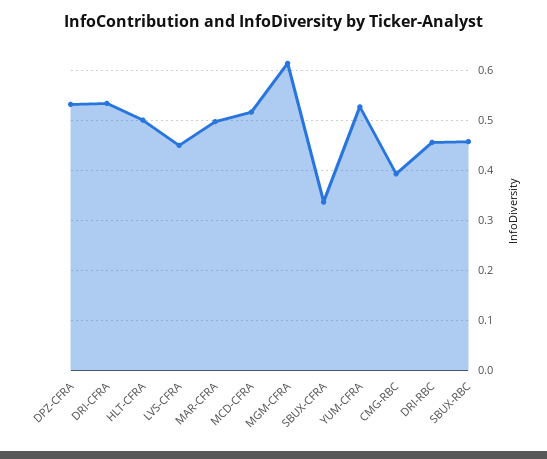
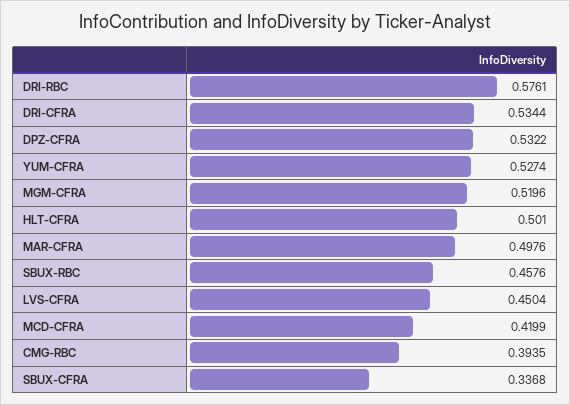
MCD-CFRA: 0.52 -> 0.4199
MGM-CFRA: 0.62 -> 0.5196
DRI-RBC: 0.46 -> 0.5761

